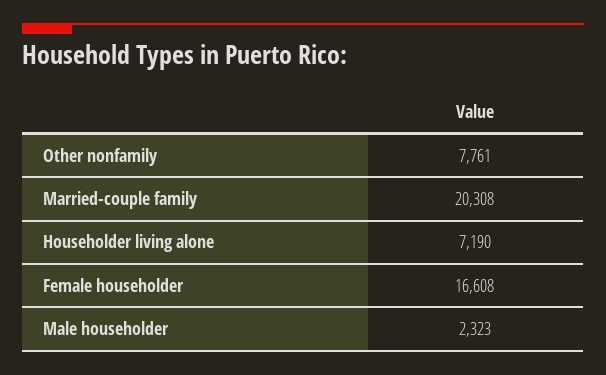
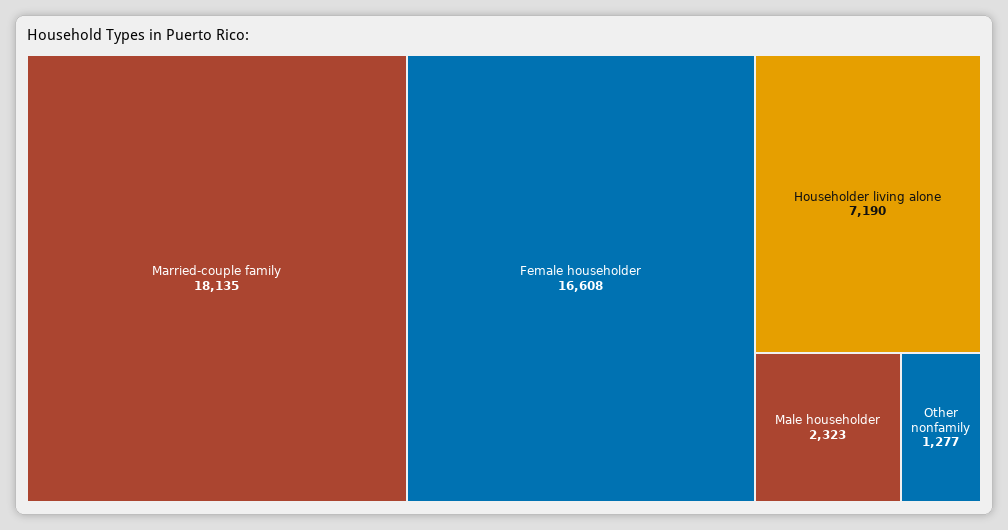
Other nonfamily: 7761 -> 1277
Married-couple family: 20308 -> 18135

